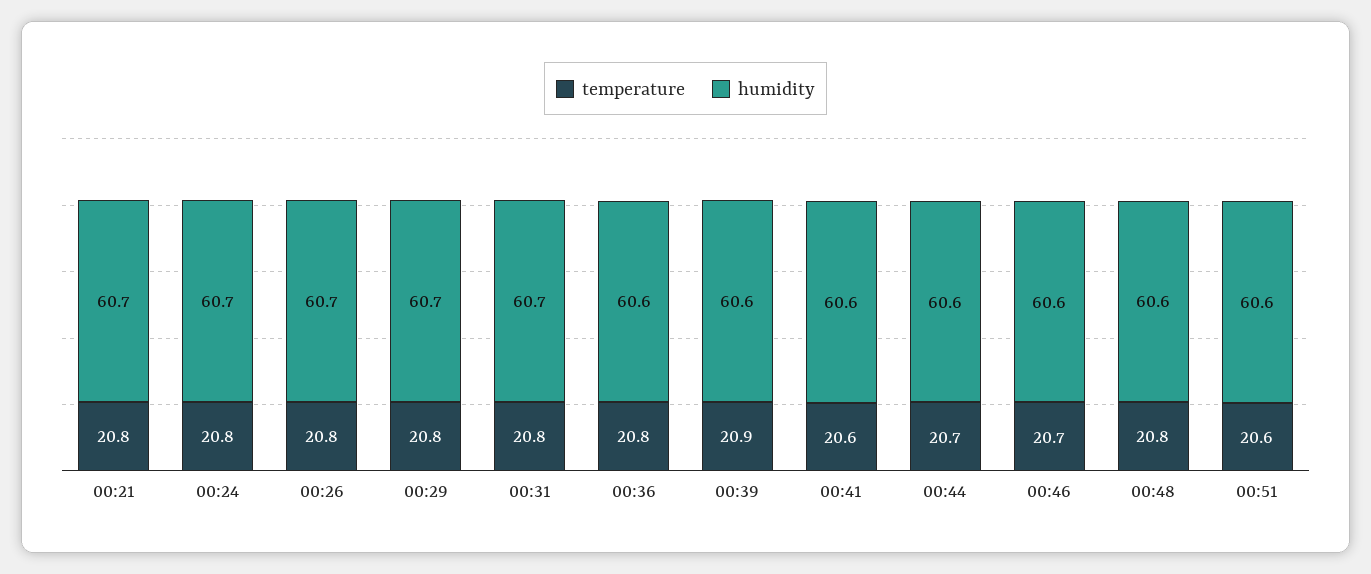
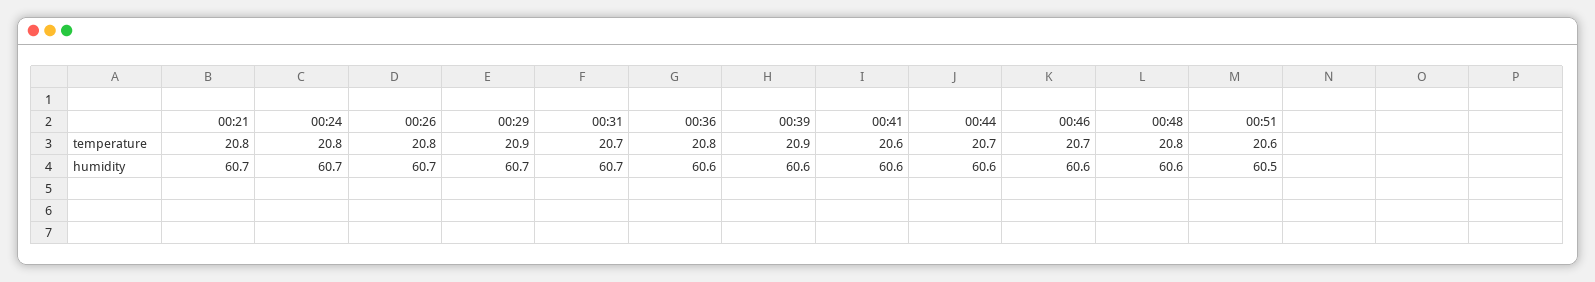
temperature, 00:29: 20.8 -> 20.9
temperature, 00:31: 20.8 -> 20.7
humidity, 00:51: 60.6 -> 60.5

